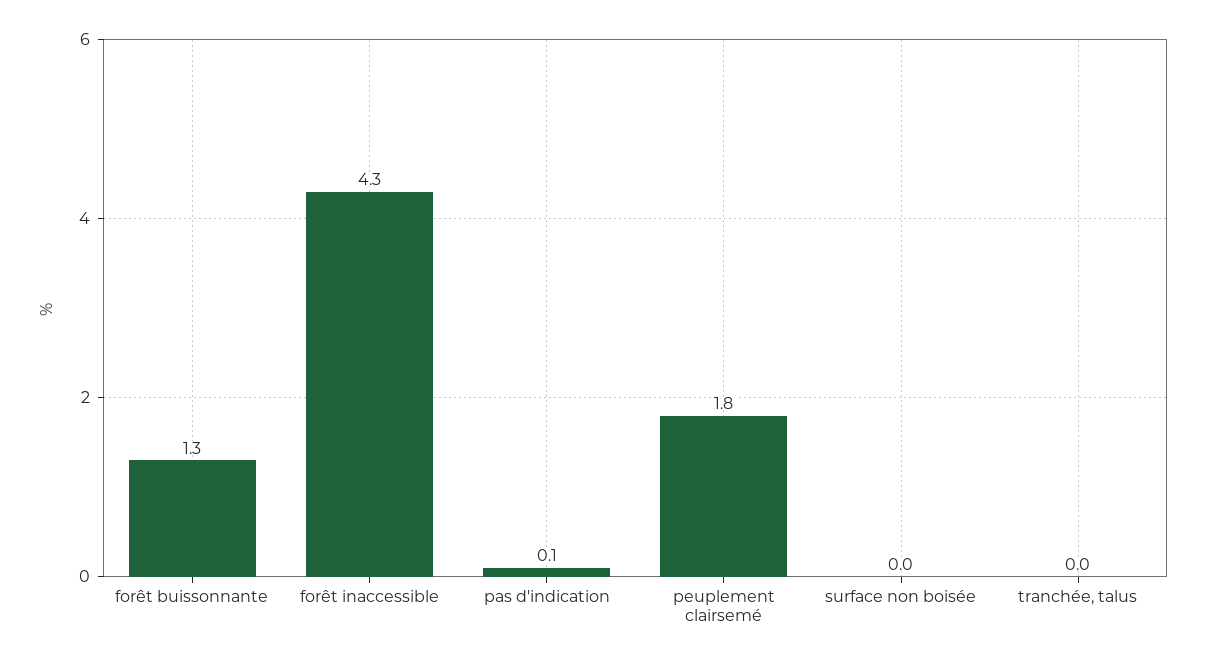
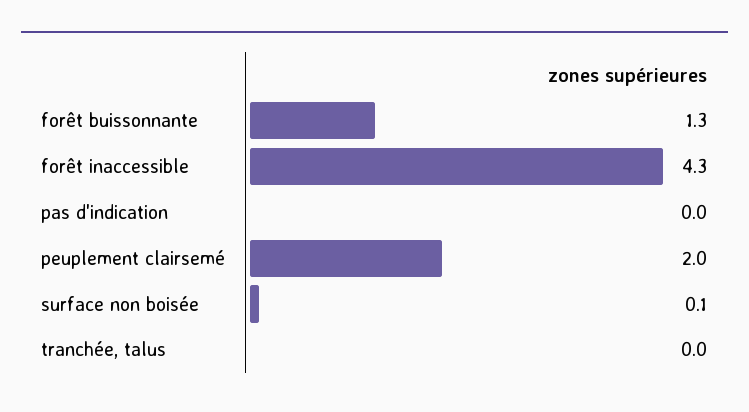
pas d'indication: 0.1 -> 0
peuplement clairsemé: 1.8 -> 2
surface non boisée: 0 -> 0.1

